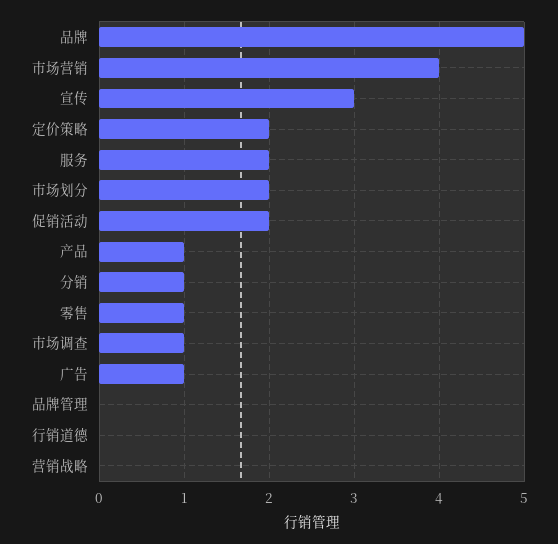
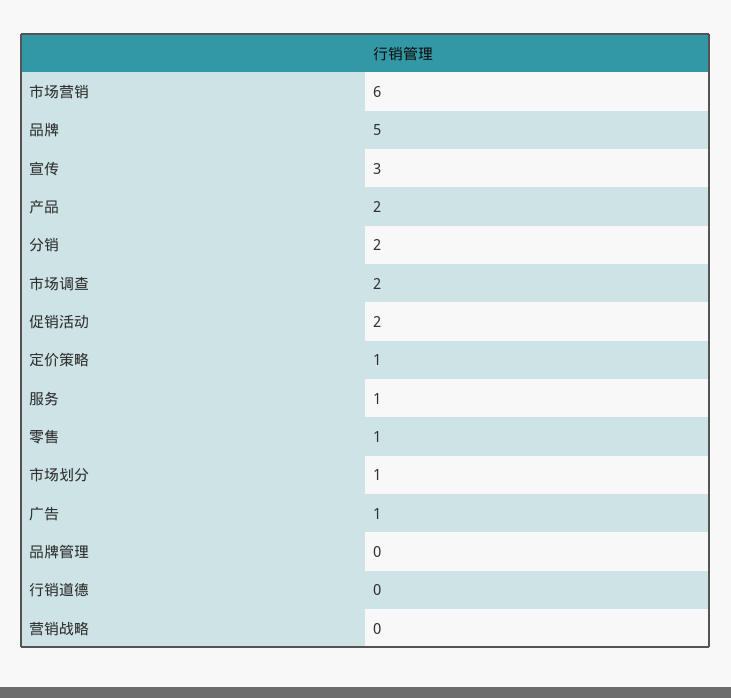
市场营销: 4 -> 6
定价策略: 2 -> 1
服务: 2 -> 1
市场划分: 2 -> 1
产品: 1 -> 2
分销: 1 -> 2
市场调查: 1 -> 2

